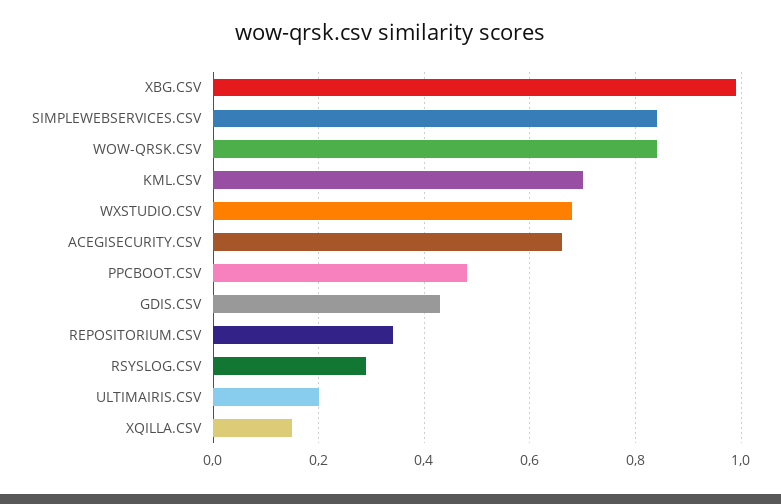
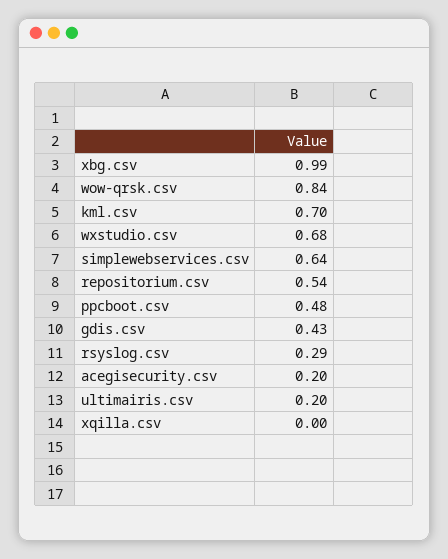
SIMPLEWEBSERVICES.CSV: 0.85 -> 0.64
ACEGISECURITY.CSV: 0.65 -> 0.2
REPOSITORIUM.CSV: 0.35 -> 0.54
XQILLA.CSV: 0.15 -> 0

